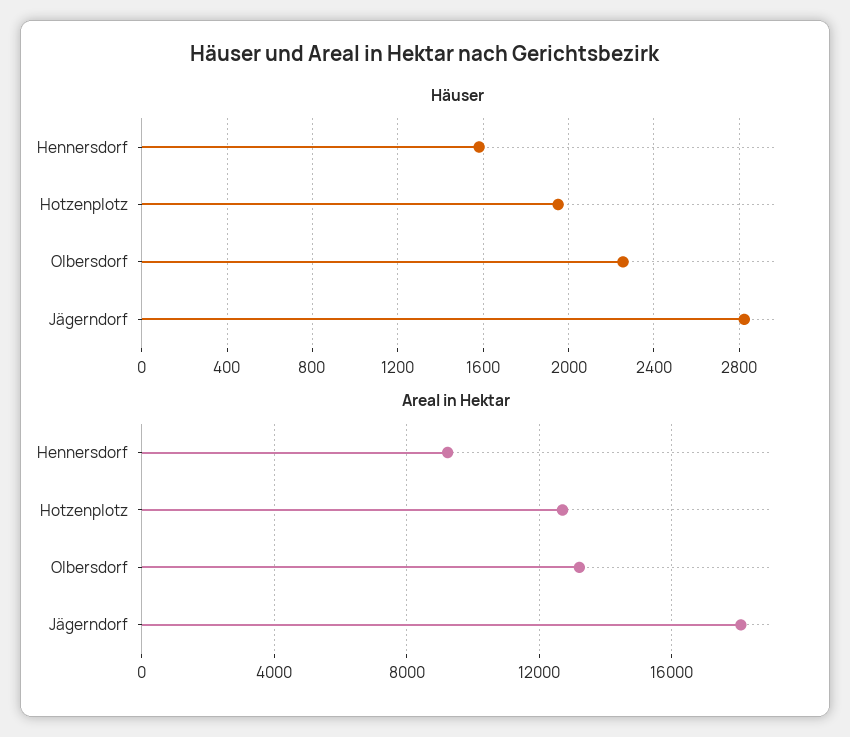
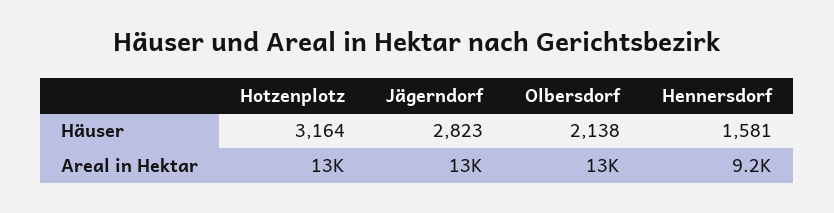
Häuser, Hotzenplotz: 1950 -> 3164
Häuser, Olbersdorf: 2250 -> 2138
Areal in Hektar, Jägerndorf: 18000 -> 13000

